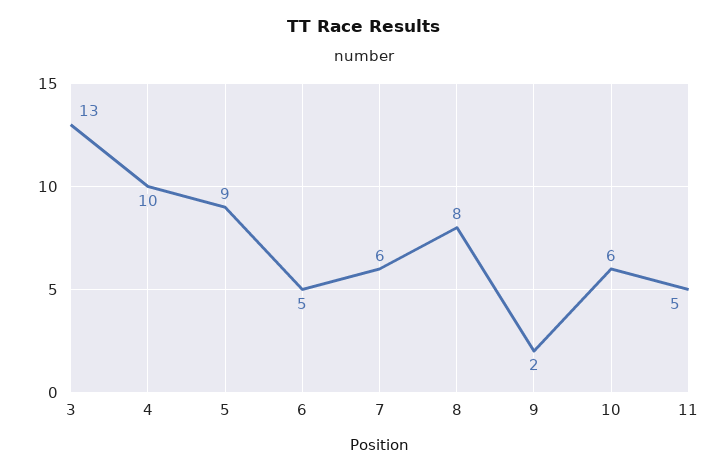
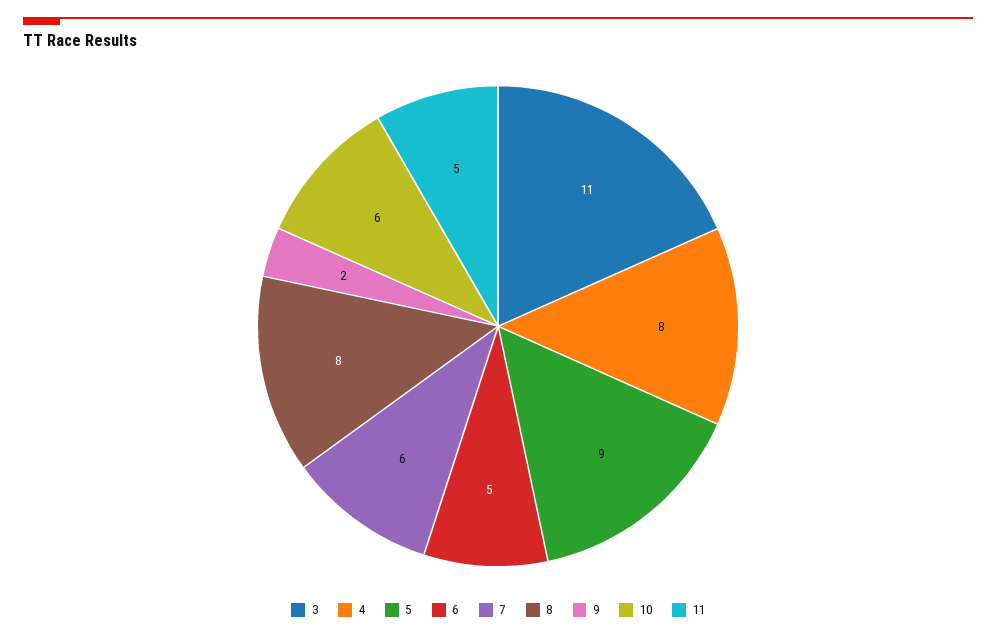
3: 13 -> 11
4: 10 -> 8

